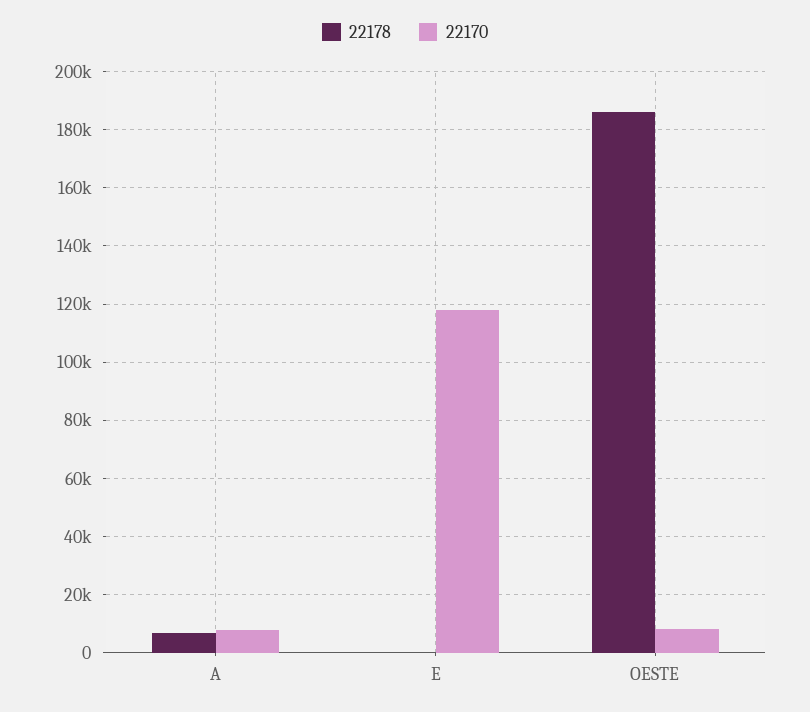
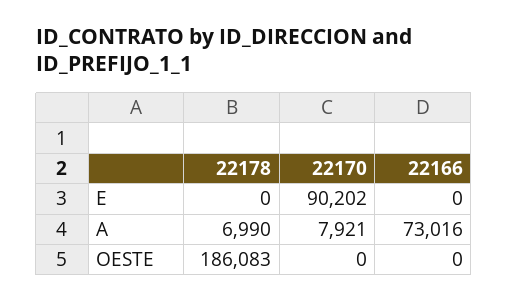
22170, E: 117500 -> 90202
22170, OESTE: 7500 -> 0
22166, E: none -> 0
22166, A: none -> 73016
22166, OESTE: none -> 0

